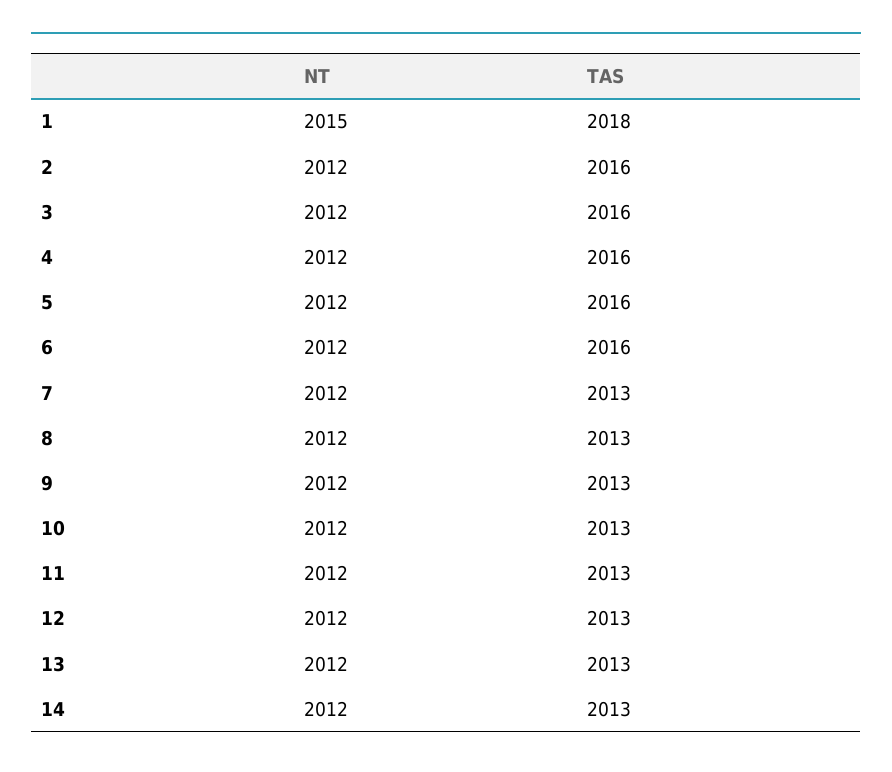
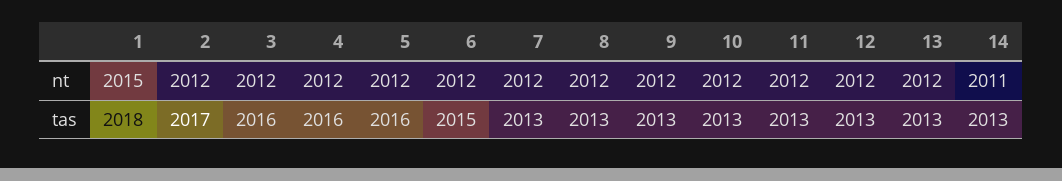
TAS, 2: 2016 -> 2017
TAS, 6: 2016 -> 2015
NT, 14: 2012 -> 2011

